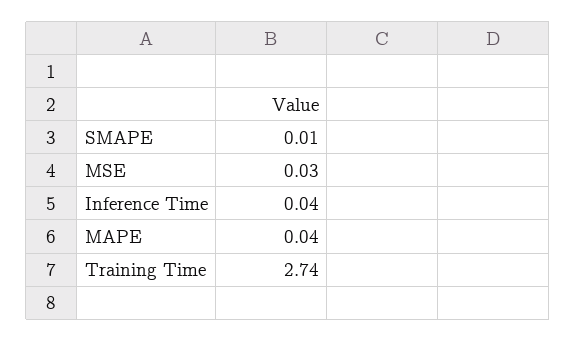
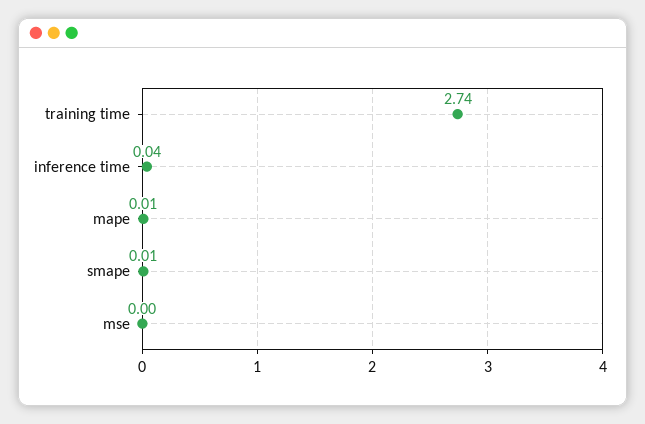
MSE: 0.03 -> 0
MAPE: 0.04 -> 0.01

